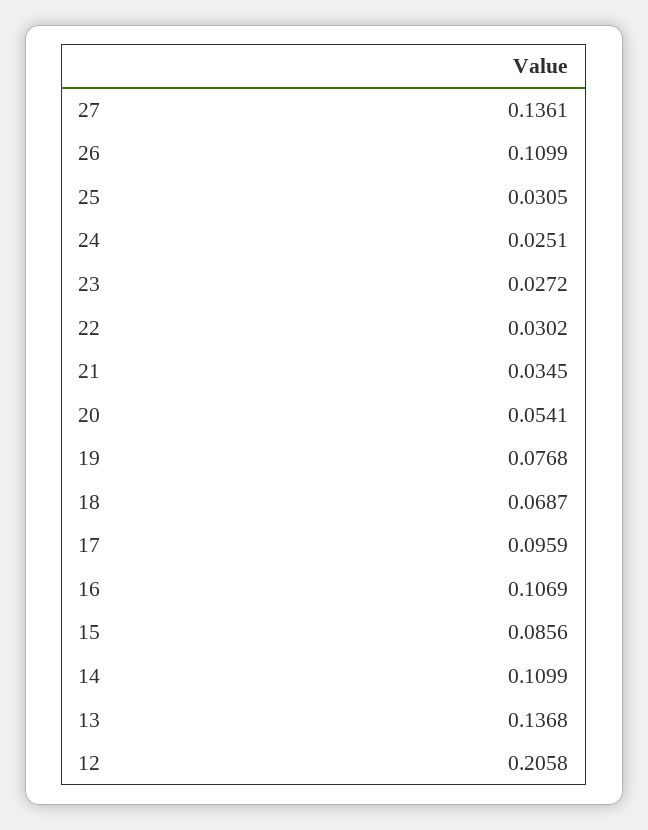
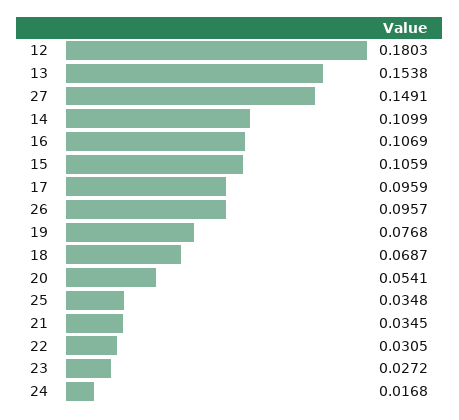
27: 0.1361 -> 0.1491
26: 0.1099 -> 0.0957
25: 0.0305 -> 0.0348
24: 0.0251 -> 0.0168
22: 0.0302 -> 0.0305
15: 0.0856 -> 0.1059
13: 0.1368 -> 0.1538
12: 0.2058 -> 0.1803

